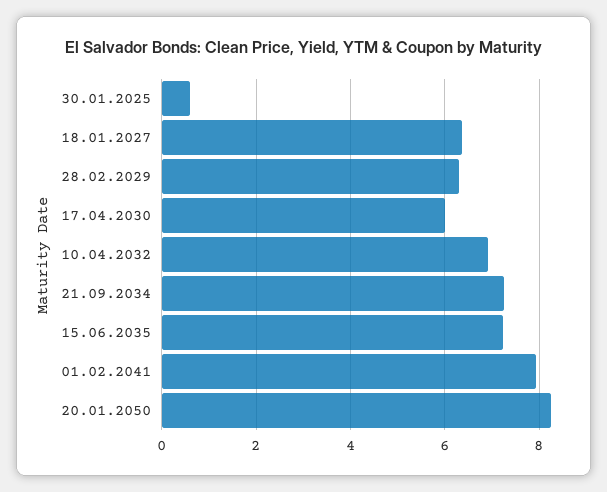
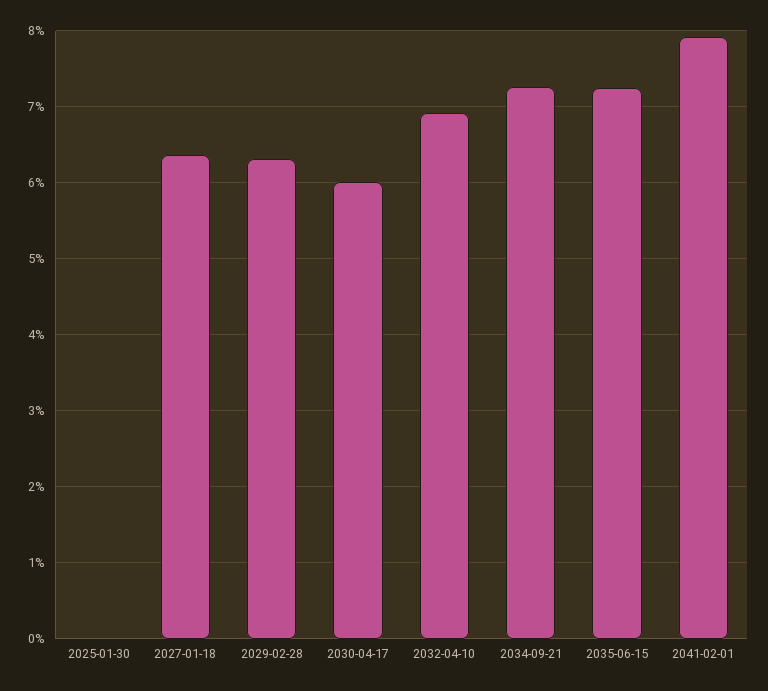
30.01.2025: 0.6 -> 0
20.01.2050: 8.2 -> none

